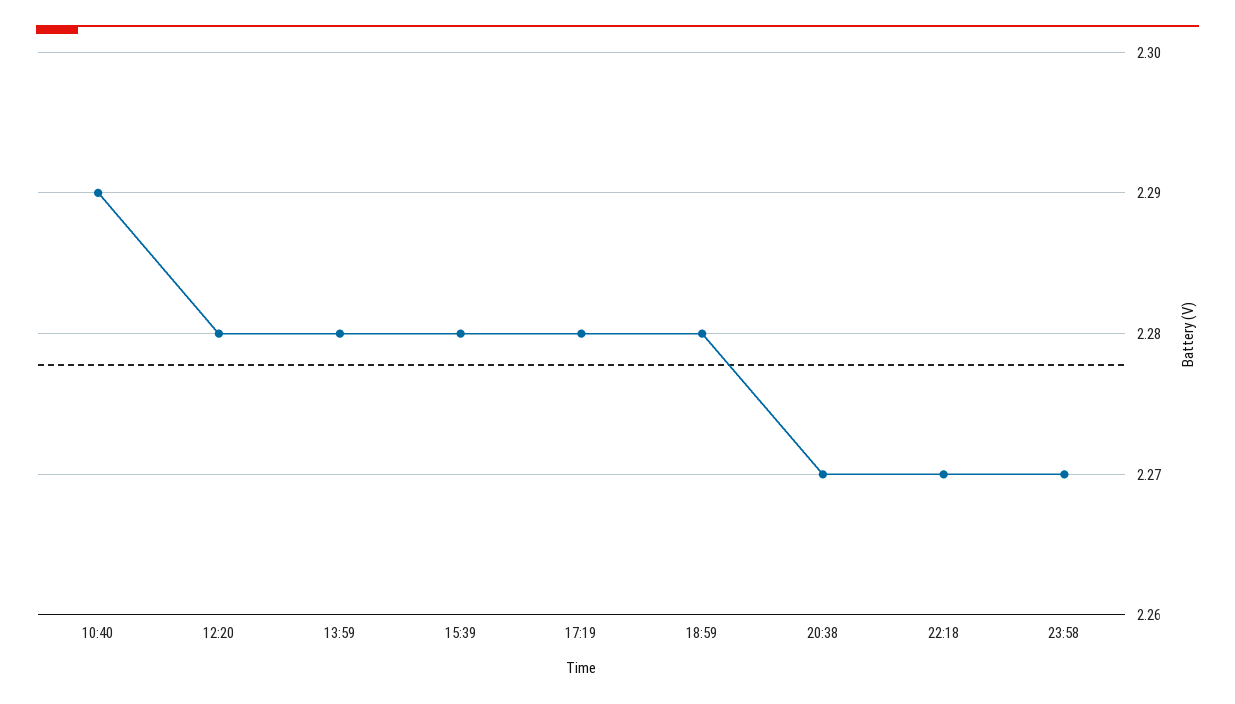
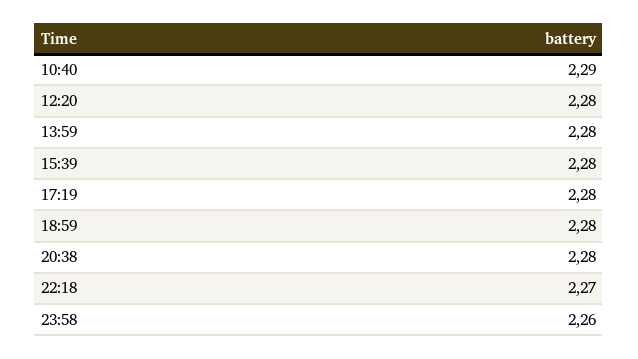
20:38: 2.27 -> 2.28
23:58: 2.27 -> 2.26

